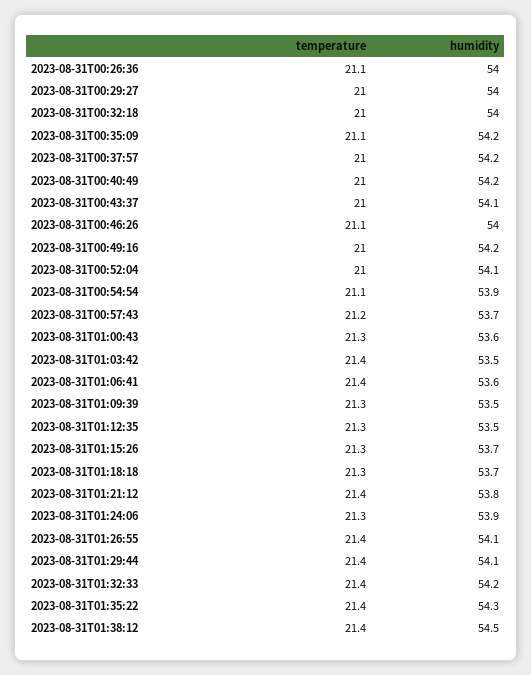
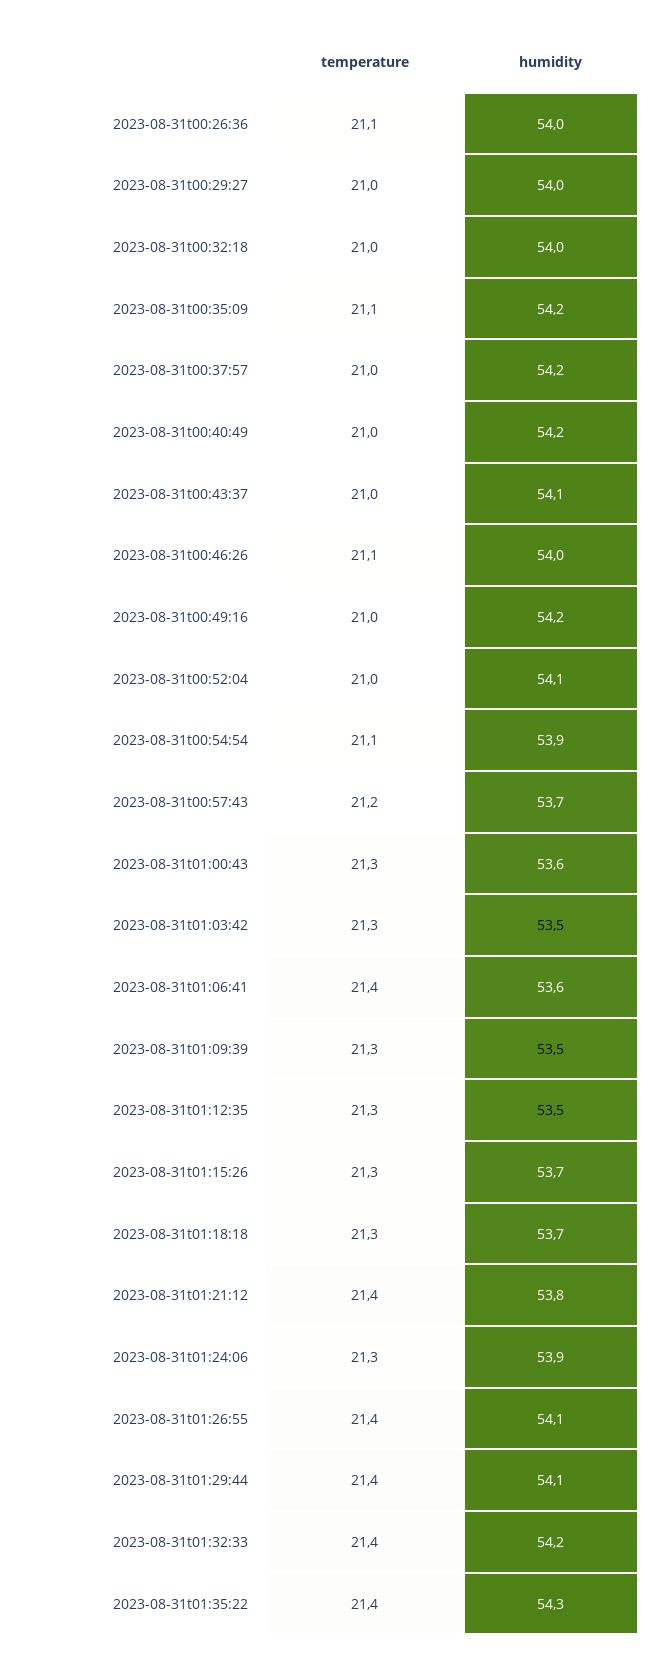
temperature, 2023-08-31T01:03:42: 21.4 -> 21.3
temperature, 2023-08-31T01:38:12: 21.4 -> none
humidity, 2023-08-31T01:38:12: 54.5 -> none

